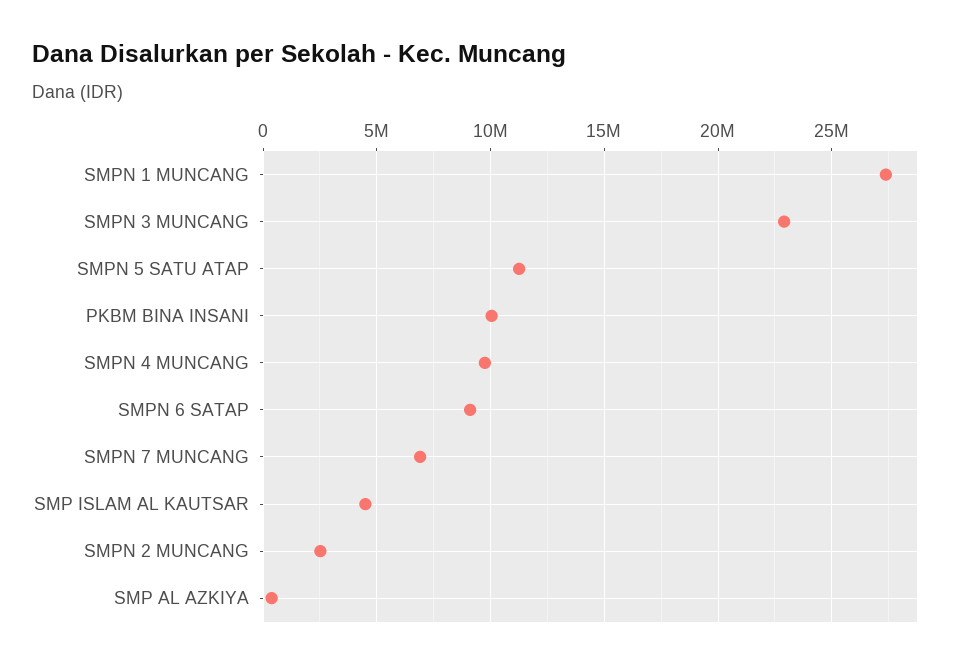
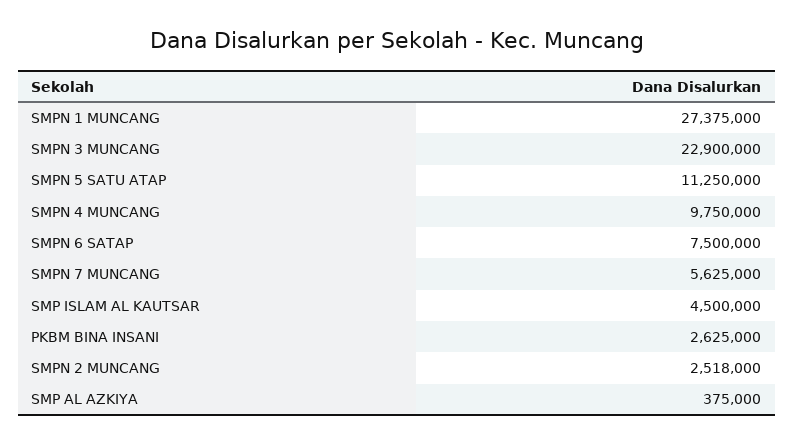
PKBM BINA INSANI: 10000000 -> 2625000
SMPN 6 SATAP: 9000000 -> 7500000
SMPN 7 MUNCANG: 7000000 -> 5625000

